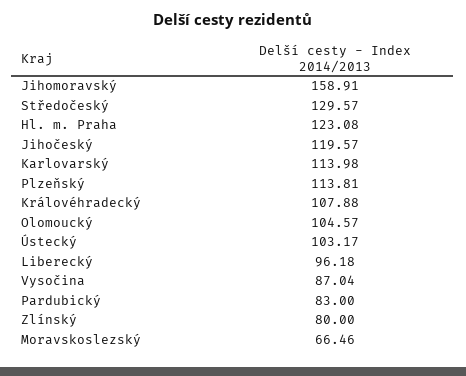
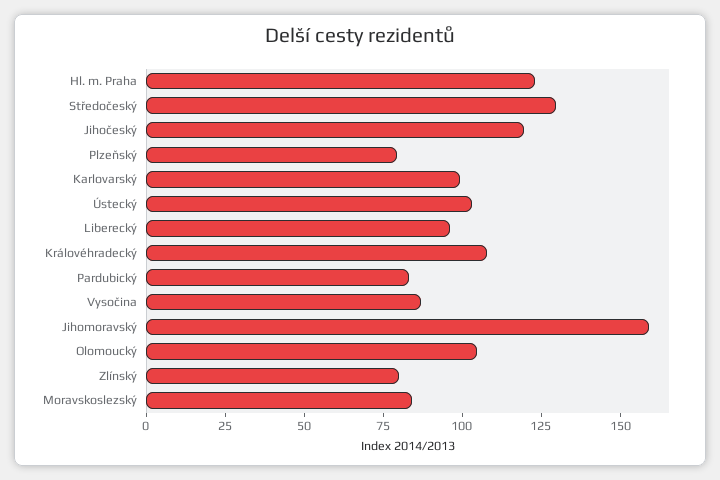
Karlovarský: 113.98 -> 100
Plzeňský: 113.81 -> 80
Moravskoslezský: 66.46 -> 85

